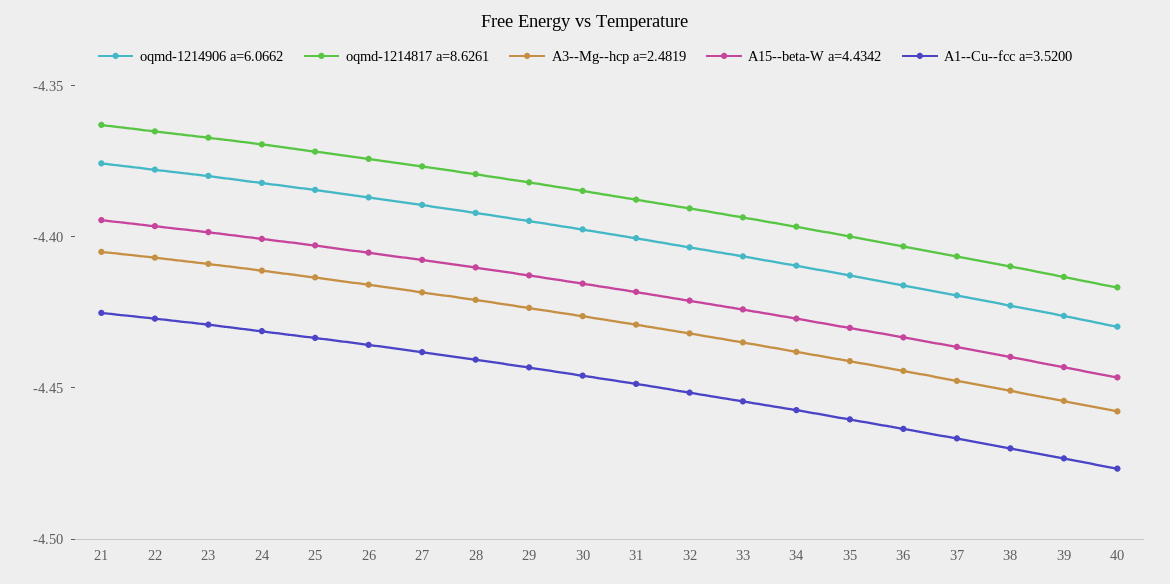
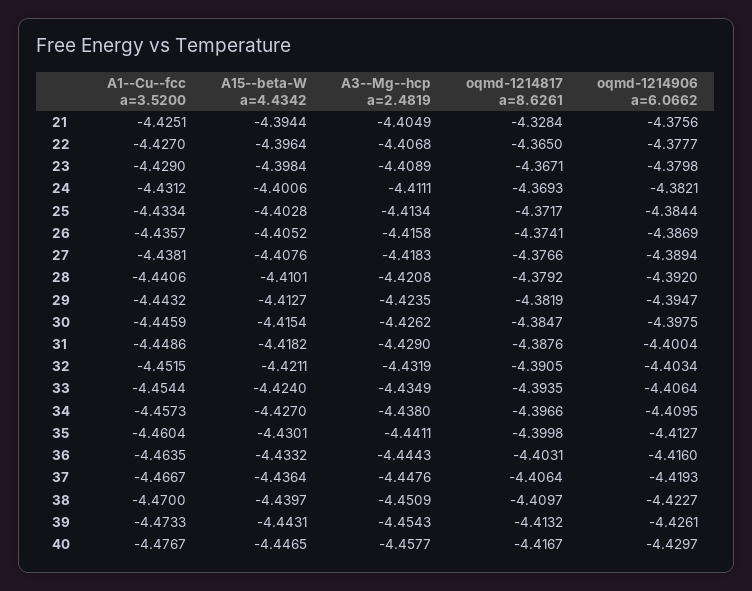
oqmd-1214817 a=8.6261, 21: -4.36 -> -4.3284

